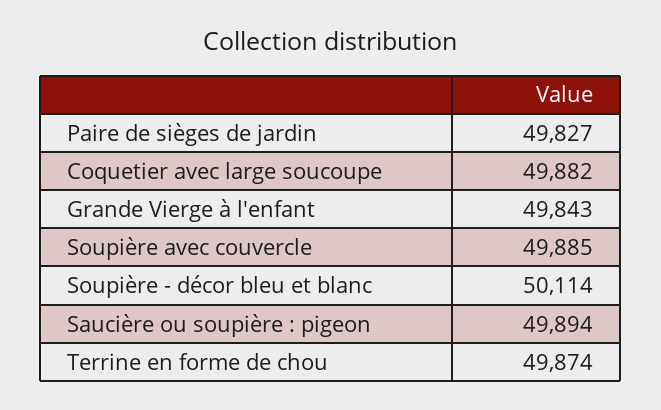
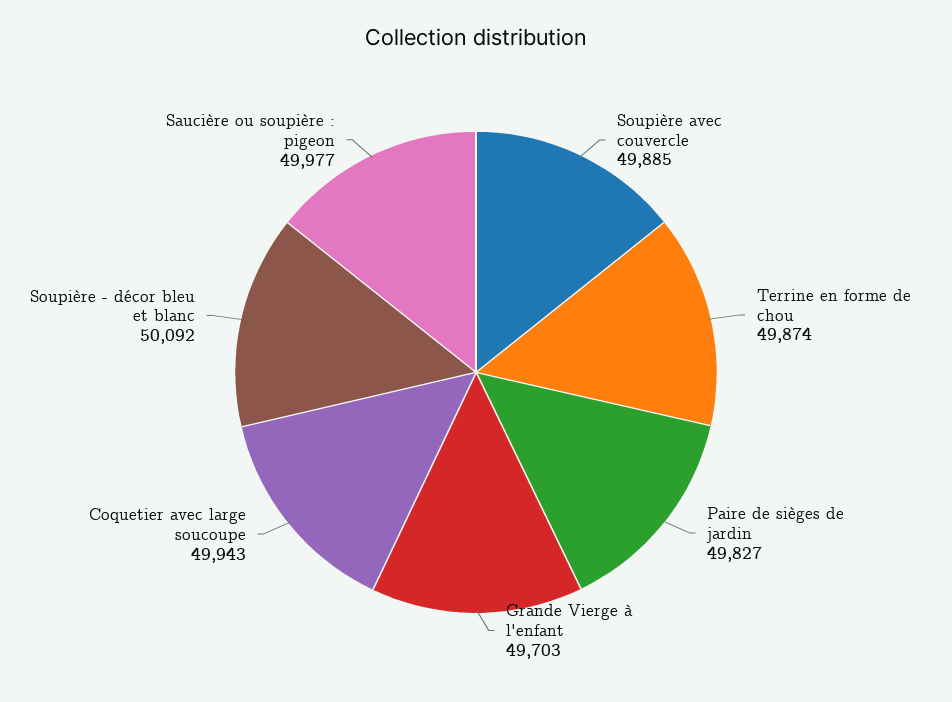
Coquetier avec large soucoupe: 49882 -> 49943
Grande Vierge à l'enfant: 49843 -> 49703
Soupière - décor bleu et blanc: 50114 -> 50092
Saucière ou soupière : pigeon: 49894 -> 49977

